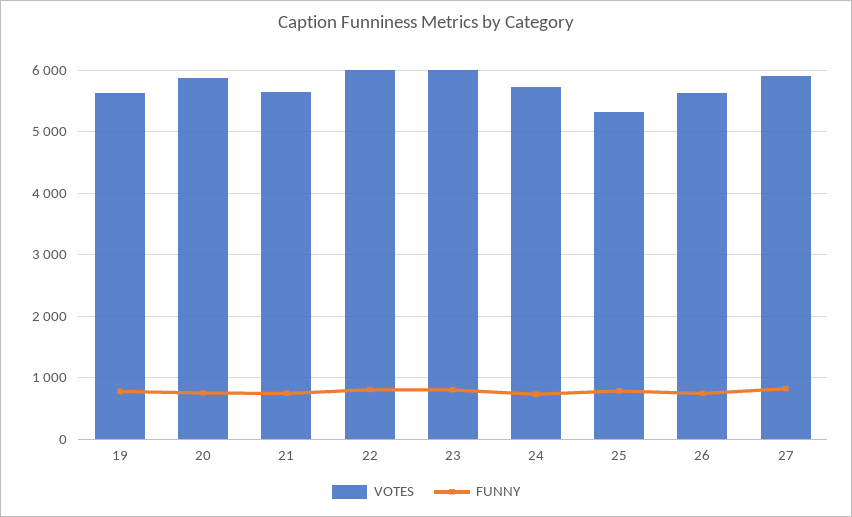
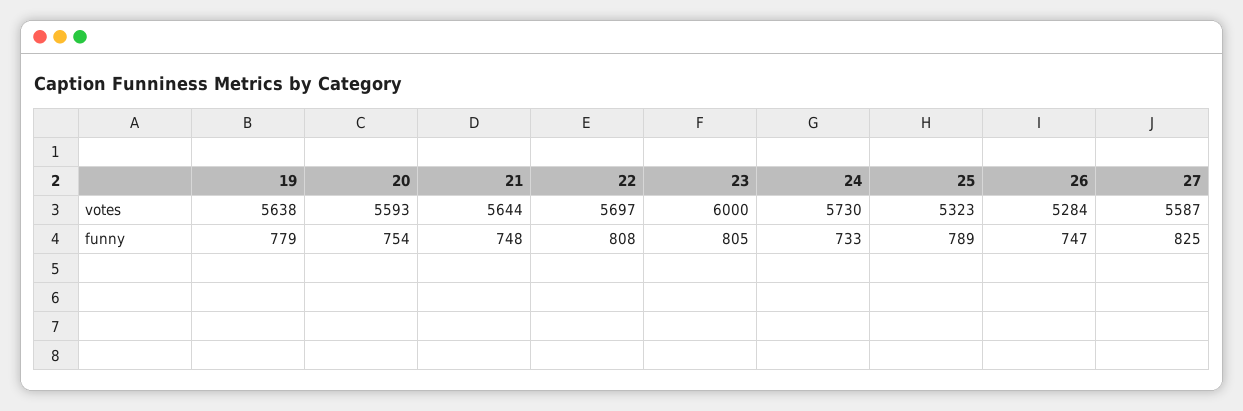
VOTES, 20: 5900 -> 5593
VOTES, 22: 6000 -> 5697
VOTES, 26: 5600 -> 5284
VOTES, 27: 5900 -> 5587

